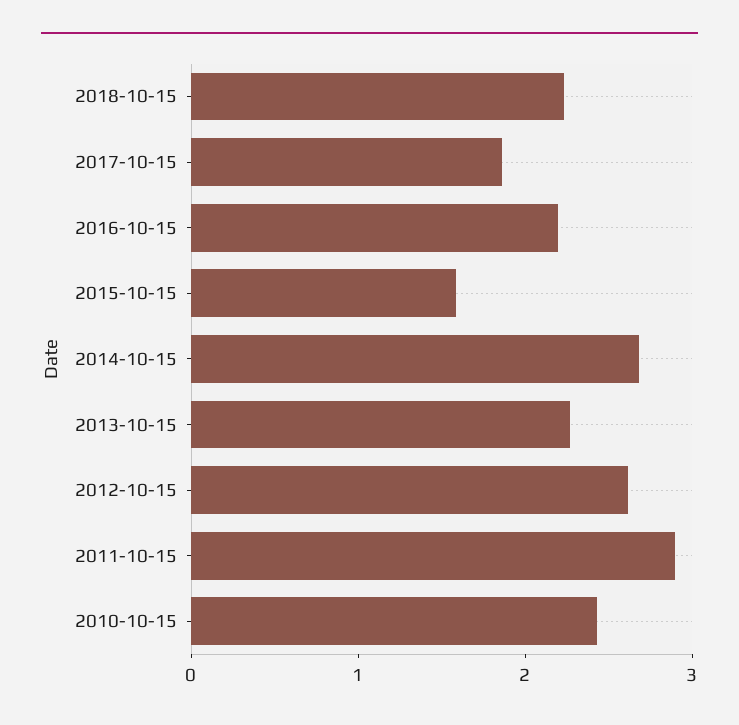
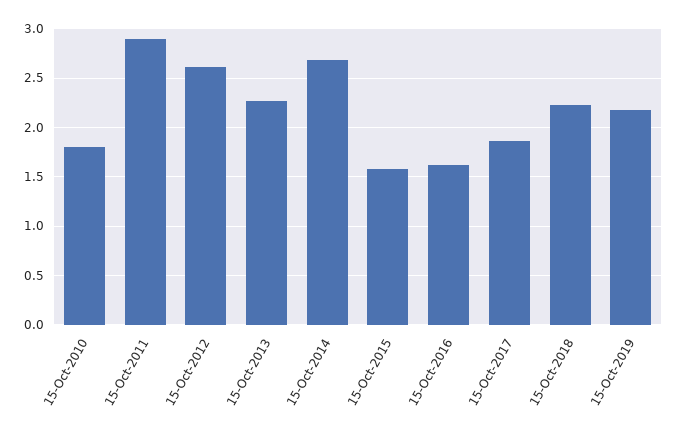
2016-10-15: 2.2 -> 1.6
2010-10-15: 2.4 -> 1.8
15-Oct-2019: none -> 2.2

